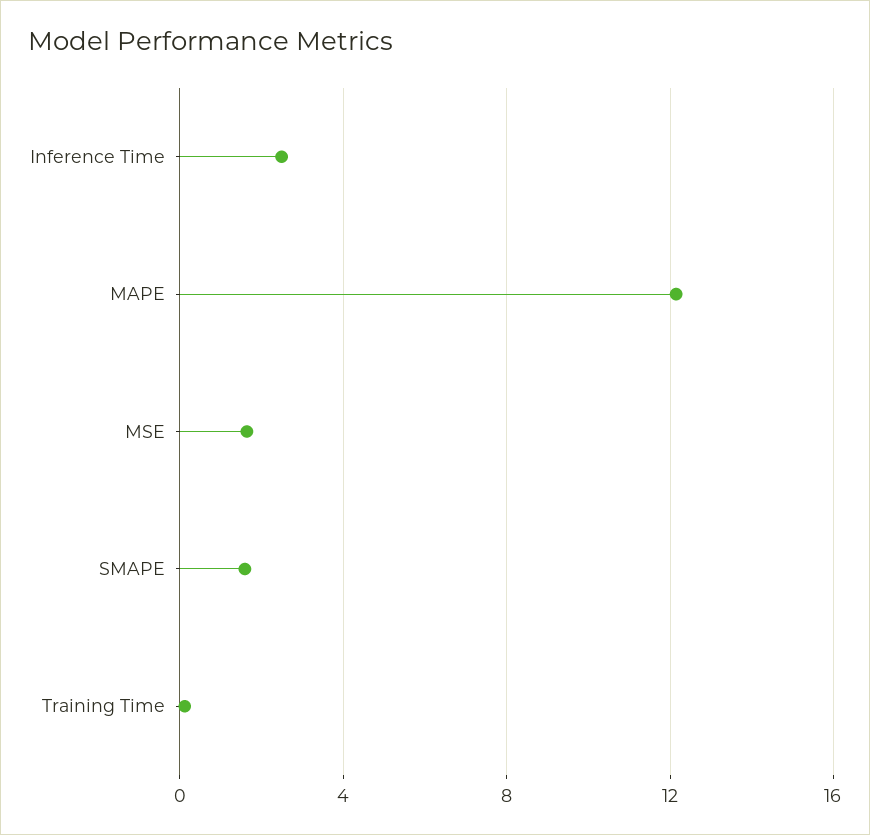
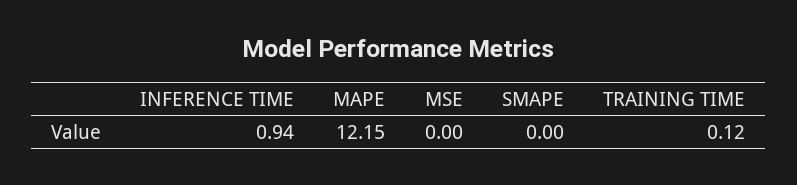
Inference Time: 2.5 -> 0.94
MSE: 1.5 -> 0
SMAPE: 1.5 -> 0

